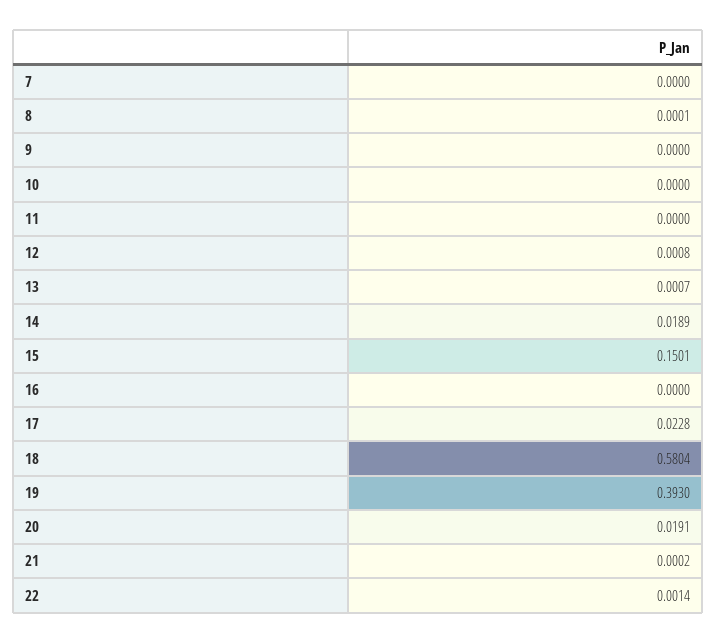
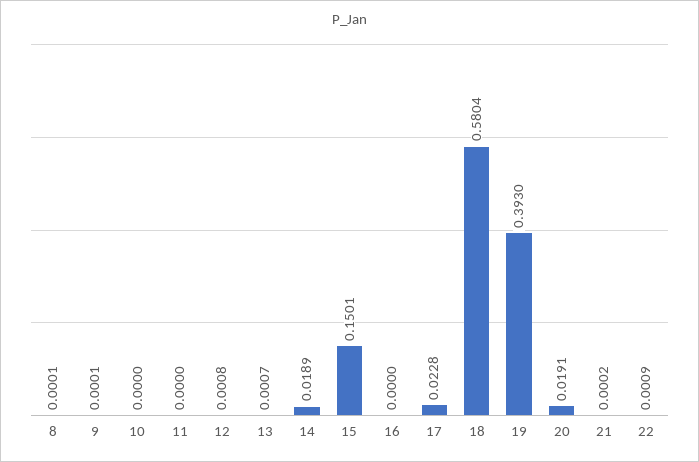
7: 0 -> none
9: 0 -> 0.0001
22: 0.0014 -> 0.0009

